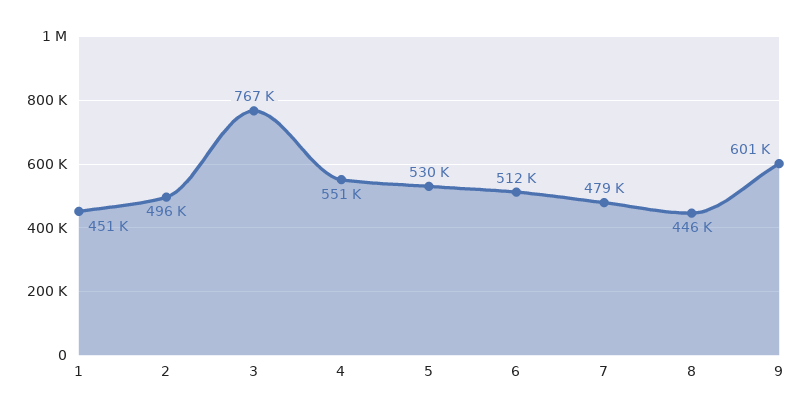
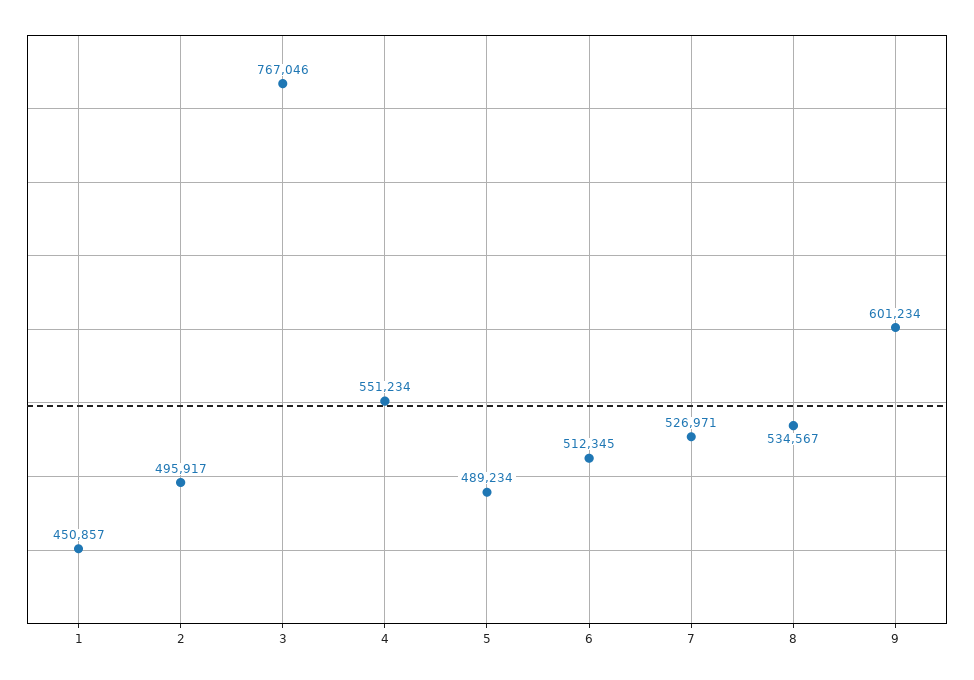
5: 530000 -> 489234
7: 479000 -> 526971
8: 446000 -> 534567

